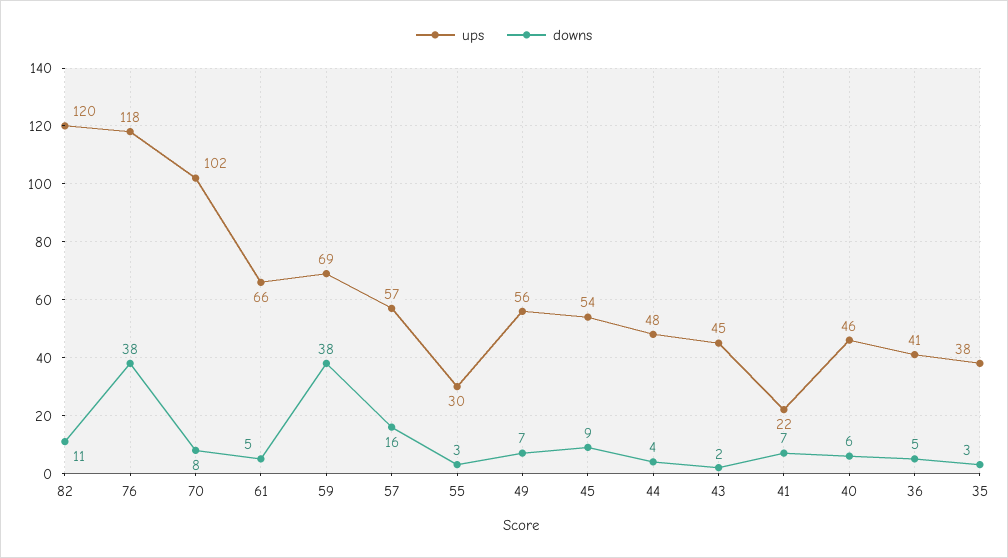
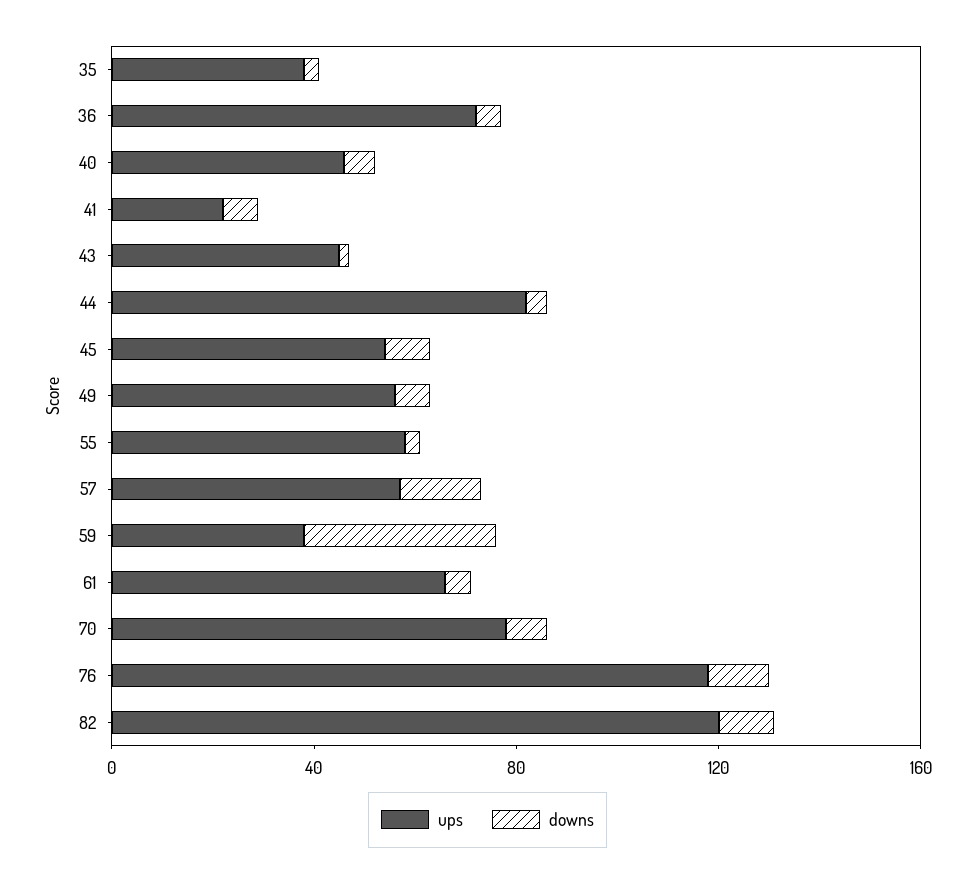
downs, 76: 38 -> 10
ups, 70: 102 -> 80
ups, 59: 69 -> 40
ups, 55: 30 -> 60
ups, 44: 48 -> 80
ups, 36: 41 -> 70

